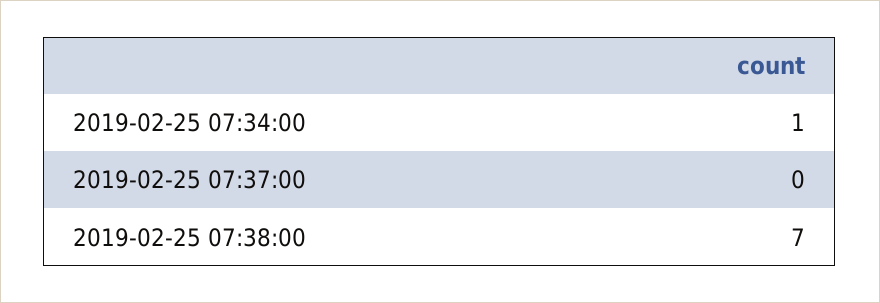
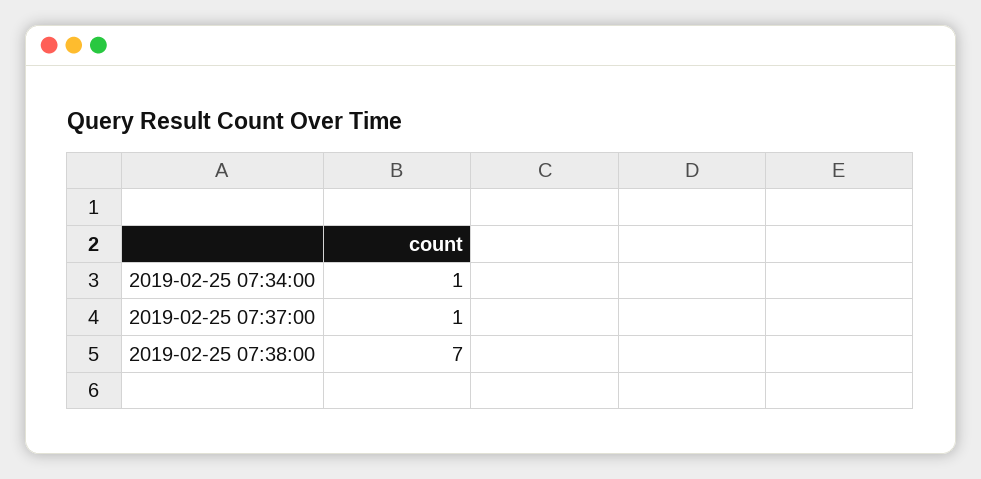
2019-02-25 07:37:00: 0 -> 1

